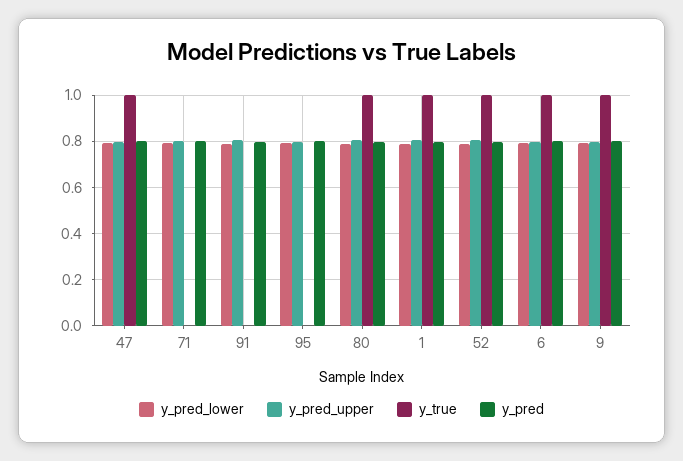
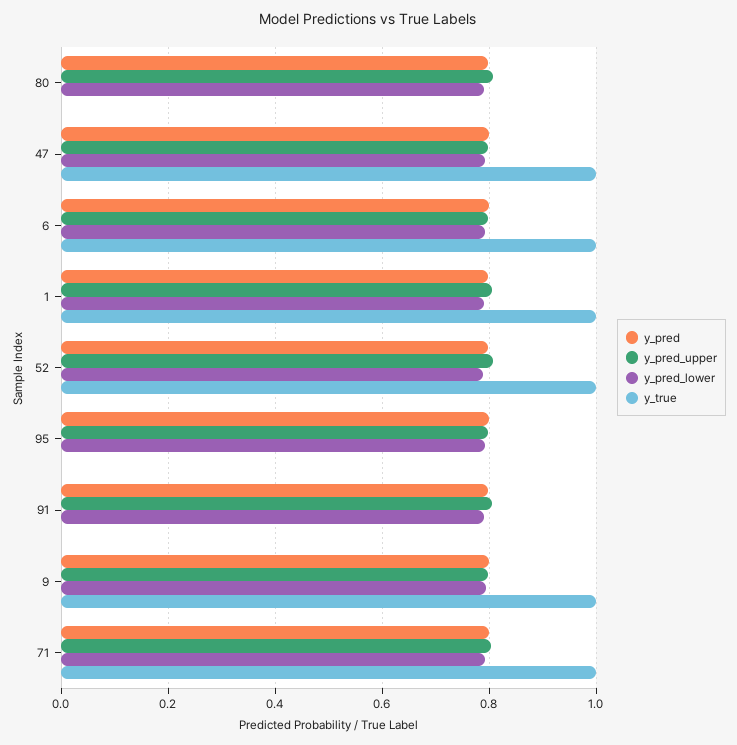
y_true, 71: 0 -> 1
y_true, 80: 1 -> 0

